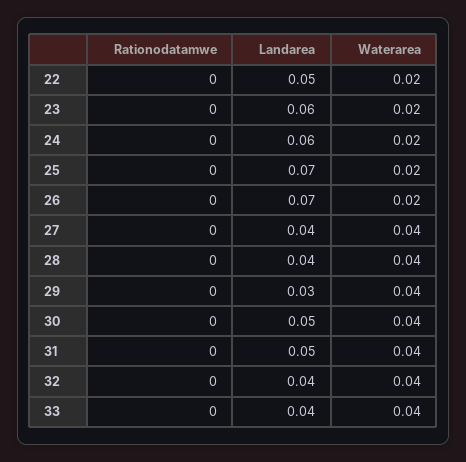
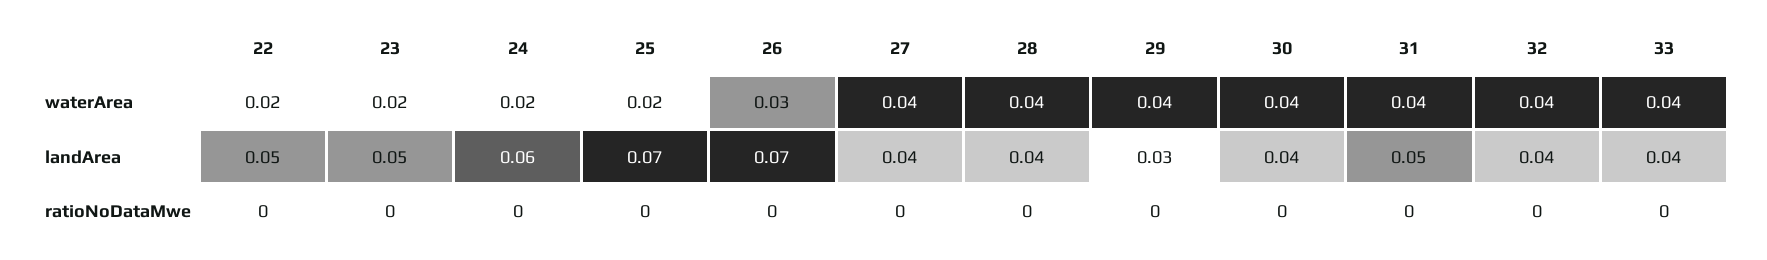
Landarea, 23: 0.06 -> 0.05
Waterarea, 26: 0.02 -> 0.03
Landarea, 30: 0.05 -> 0.04

